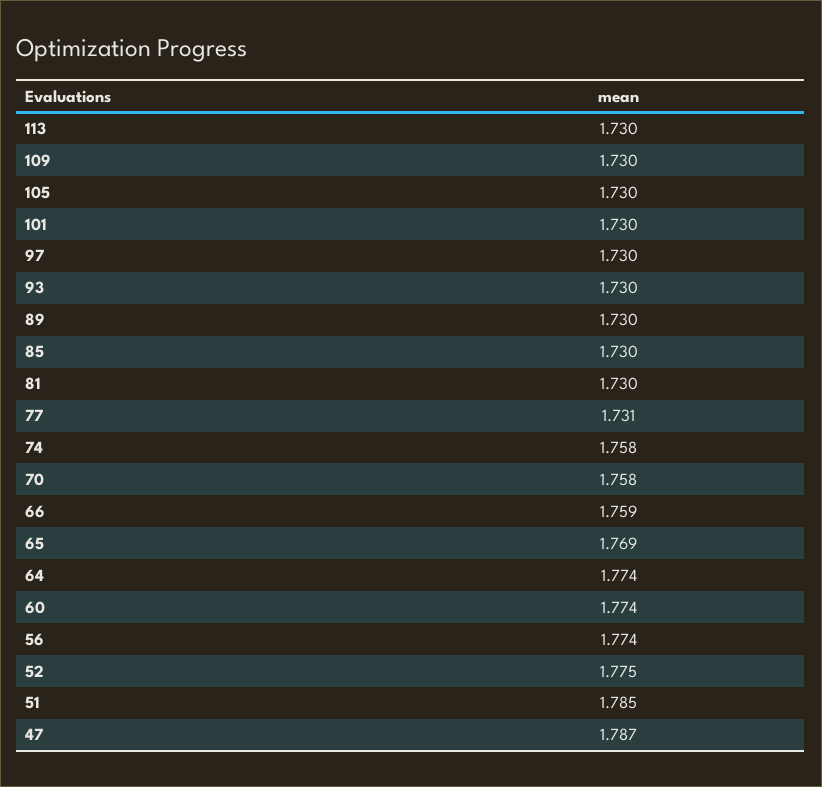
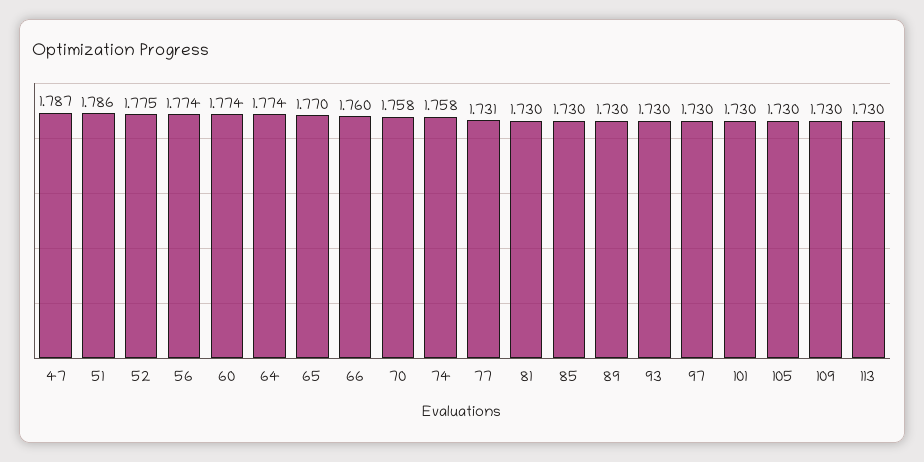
66: 1.759 -> 1.76
65: 1.769 -> 1.77
51: 1.785 -> 1.786

